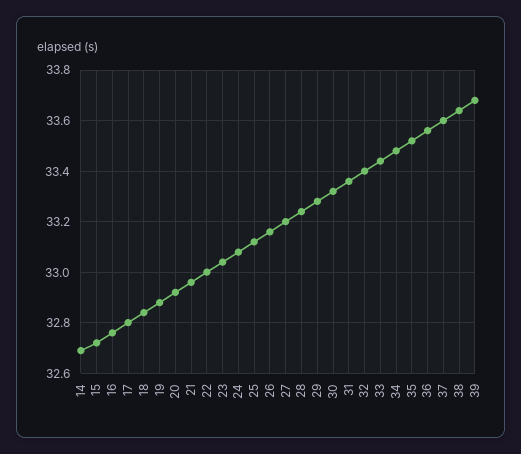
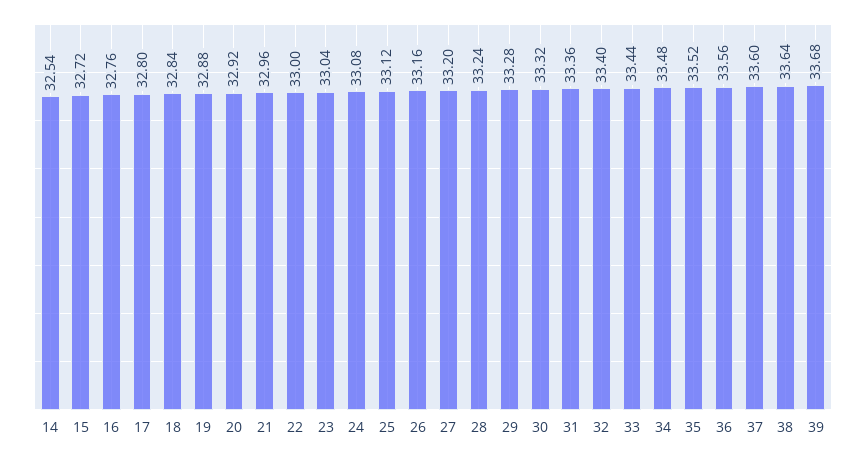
14: 32.7 -> 32.54

